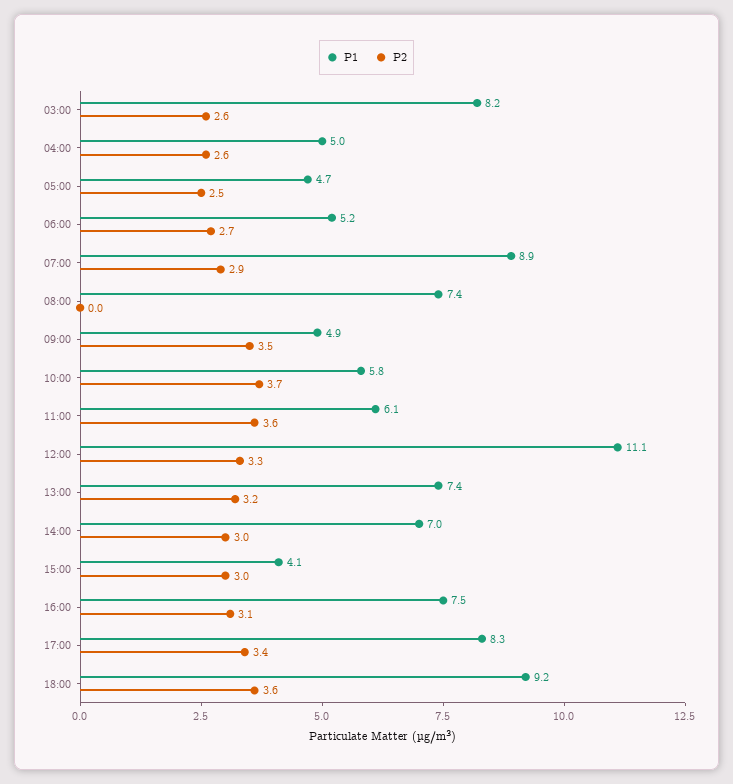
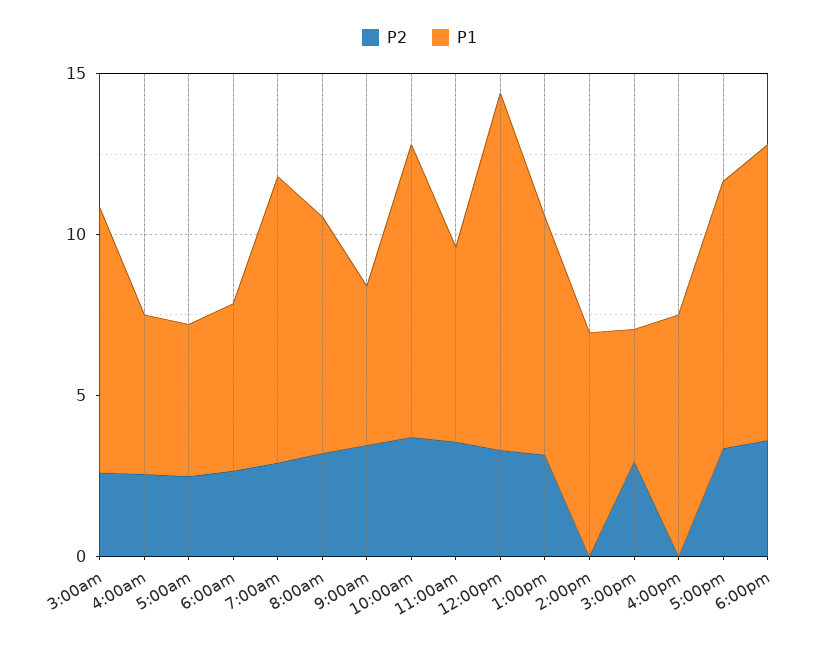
P2, 08:00: 0 -> 3
P1, 10:00: 5.8 -> 9
P2, 14:00: 3 -> 0
P2, 16:00: 3.1 -> 0

